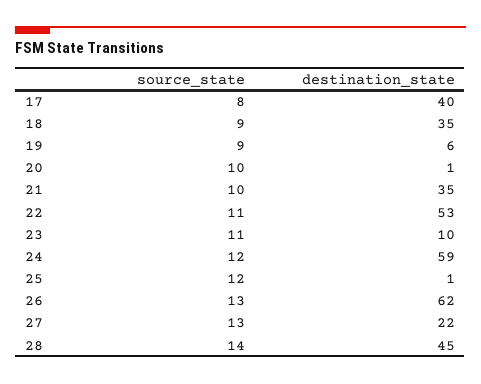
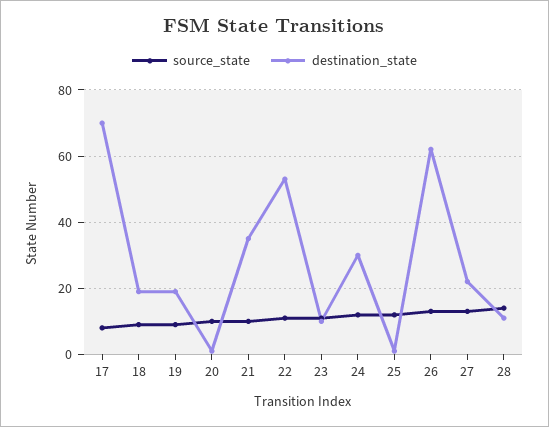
destination_state, 17: 40 -> 70
destination_state, 18: 35 -> 20
destination_state, 19: 6 -> 20
destination_state, 24: 59 -> 30
destination_state, 28: 45 -> 10

